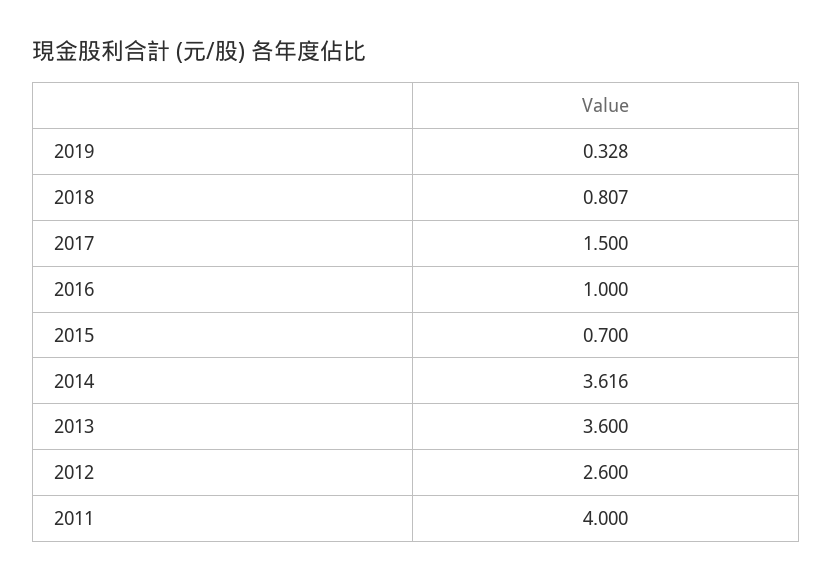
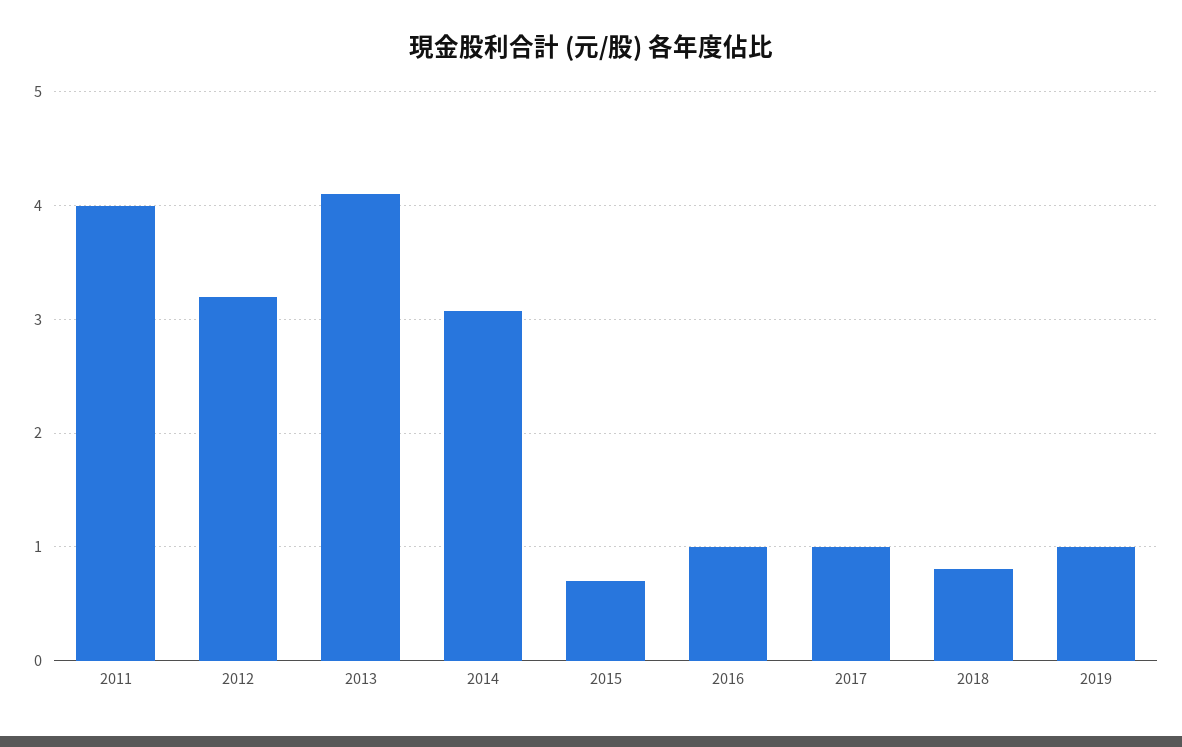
2019: 0.328 -> 1
2017: 1.5 -> 1
2014: 3.616 -> 3.1
2013: 3.6 -> 4.1
2012: 2.6 -> 3.2

